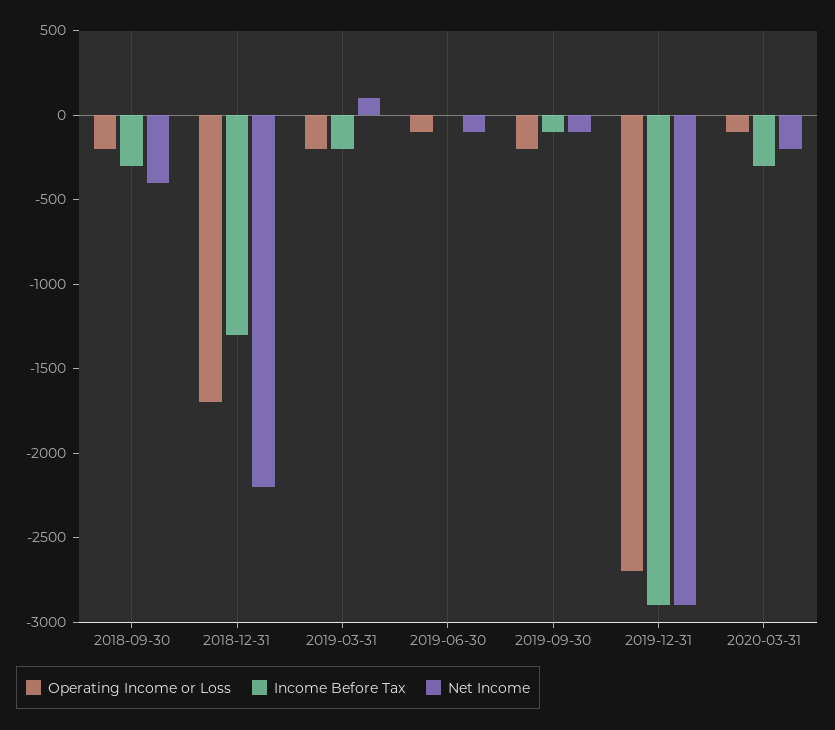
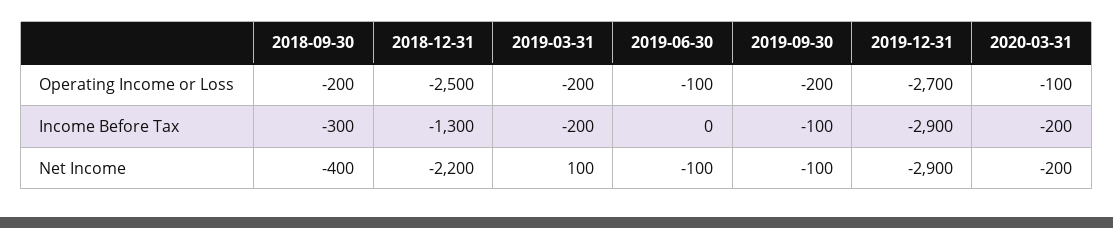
Operating Income or Loss, 2018-12-31: -1700 -> -2500
Income Before Tax, 2020-03-31: -300 -> -200

